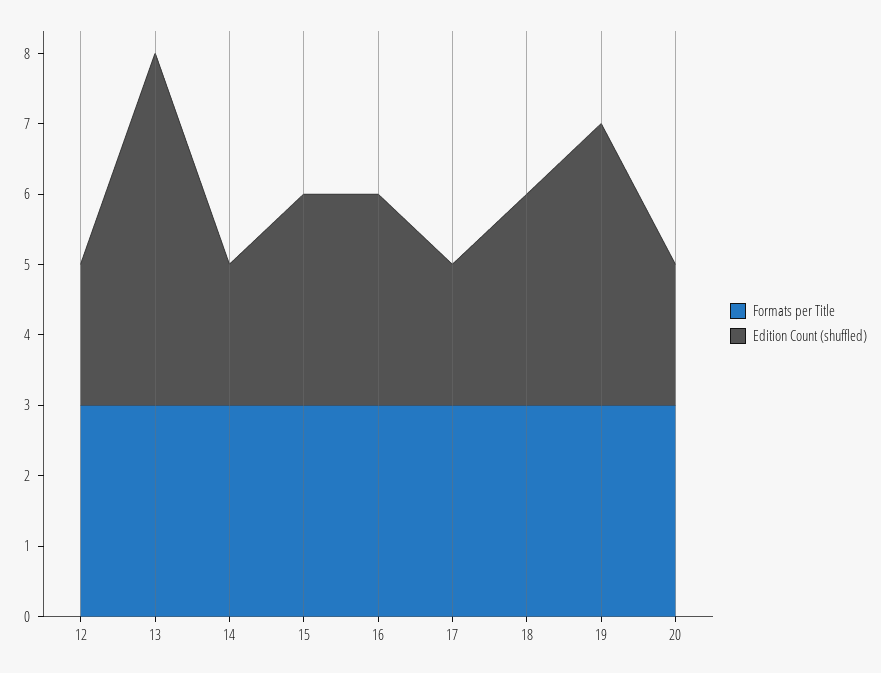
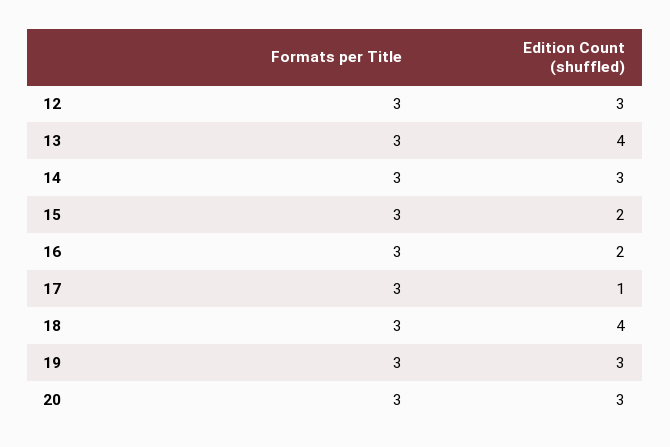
Edition Count (shuffled), 12: 2 -> 3
Edition Count (shuffled), 13: 5 -> 4
Edition Count (shuffled), 14: 2 -> 3
Edition Count (shuffled), 15: 3 -> 2
Edition Count (shuffled), 16: 3 -> 2
Edition Count (shuffled), 17: 2 -> 1
Edition Count (shuffled), 18: 3 -> 4
Edition Count (shuffled), 19: 4 -> 3
Edition Count (shuffled), 20: 2 -> 3

